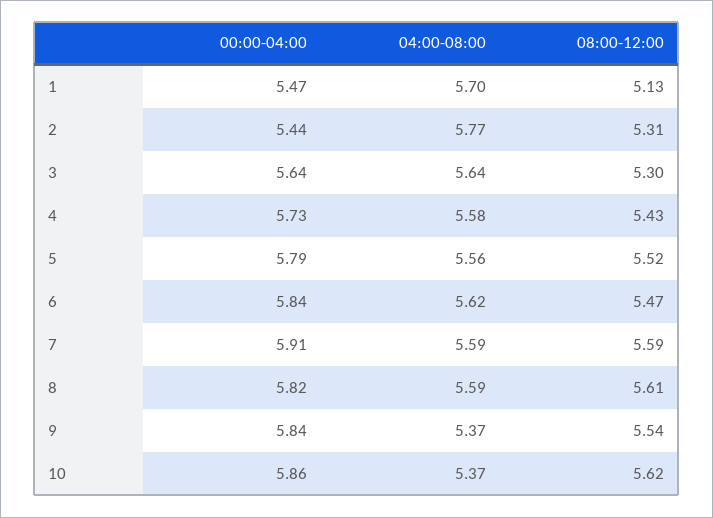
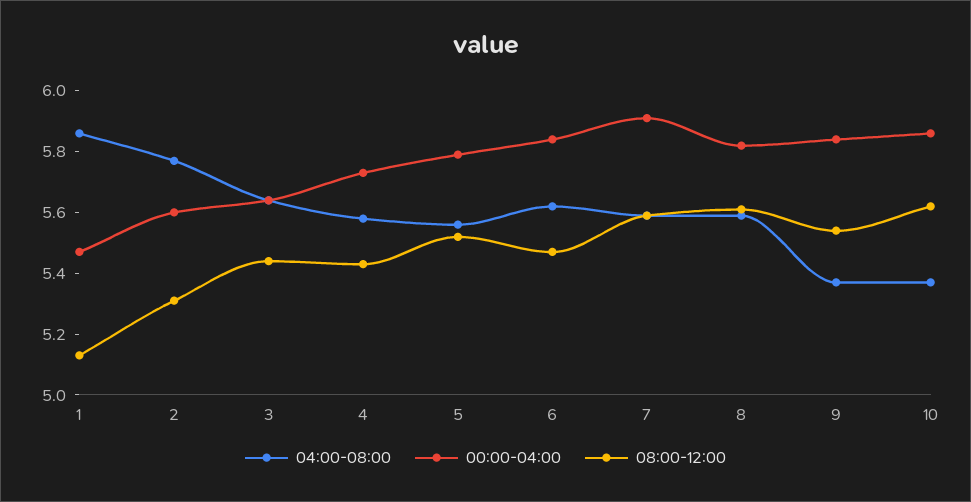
04:00-08:00, 1: 5.7 -> 5.85
00:00-04:00, 2: 5.44 -> 5.6
08:00-12:00, 3: 5.3 -> 5.45

